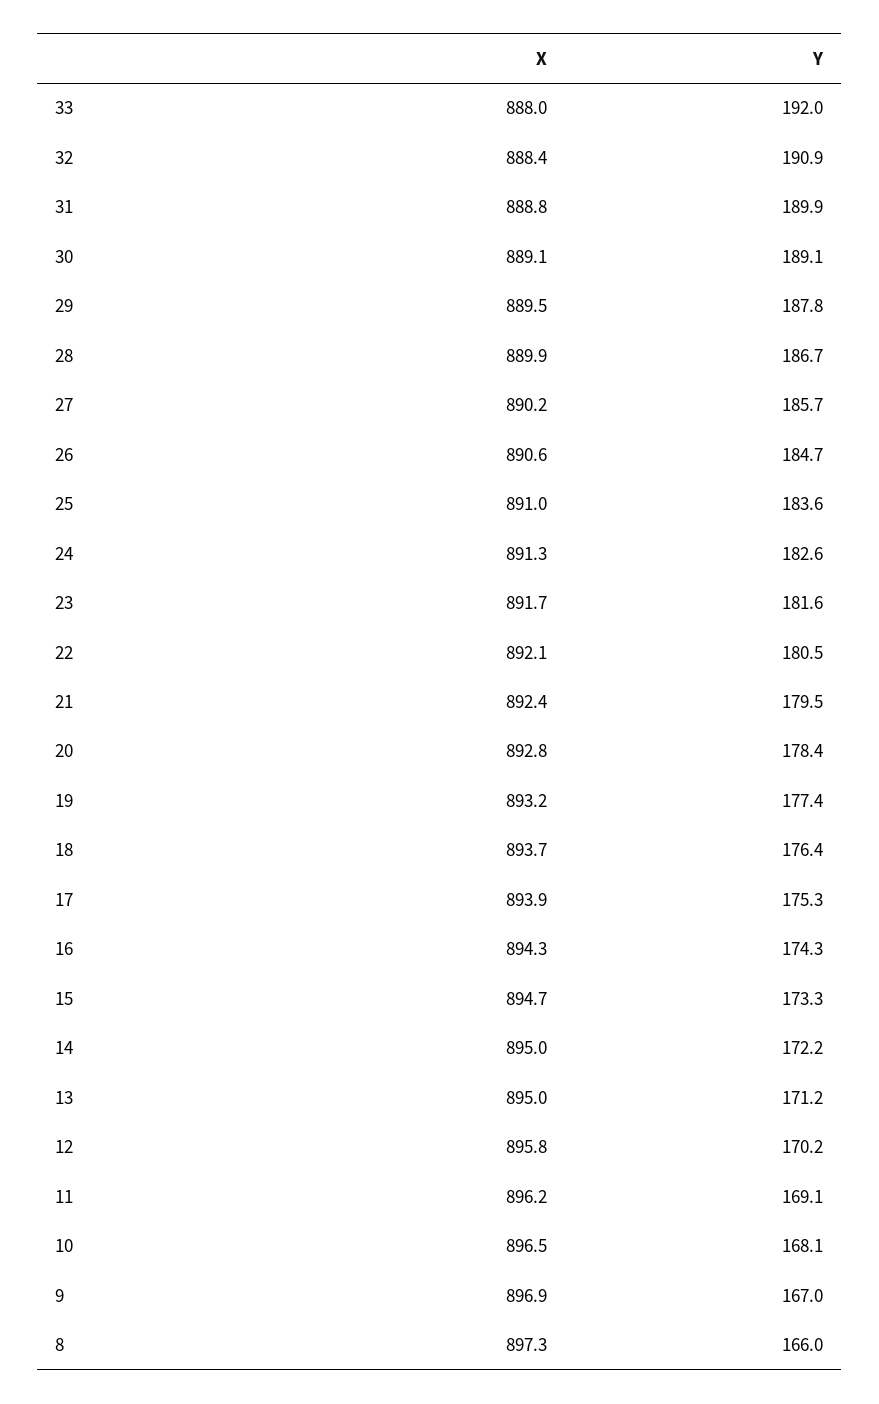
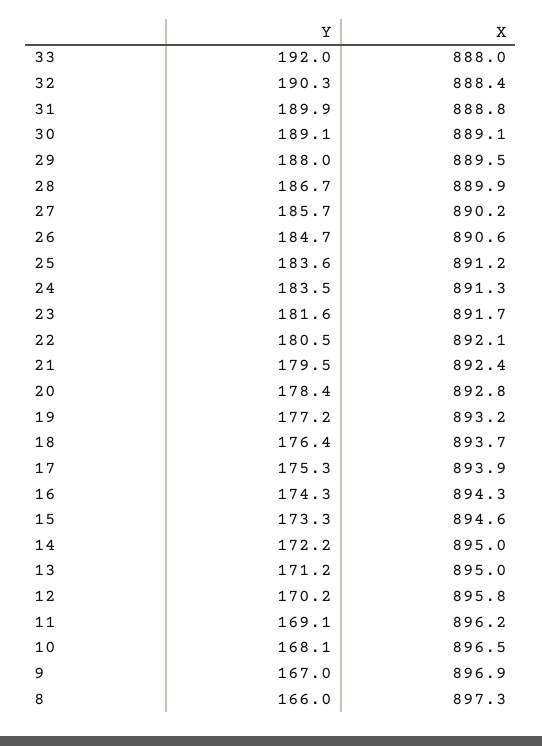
Y, 32: 190.9 -> 190.3
Y, 29: 187.8 -> 188
X, 25: 891 -> 891.2
Y, 24: 182.6 -> 183.5
Y, 19: 177.4 -> 177.2
X, 15: 894.7 -> 894.6

